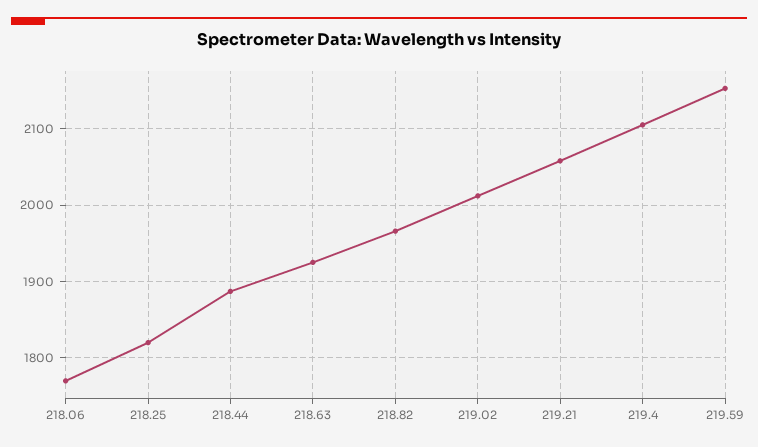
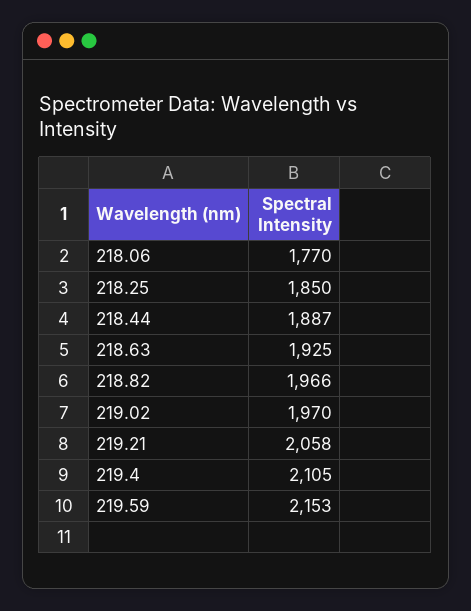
218.25: 1820 -> 1850
219.02: 2010 -> 1970

